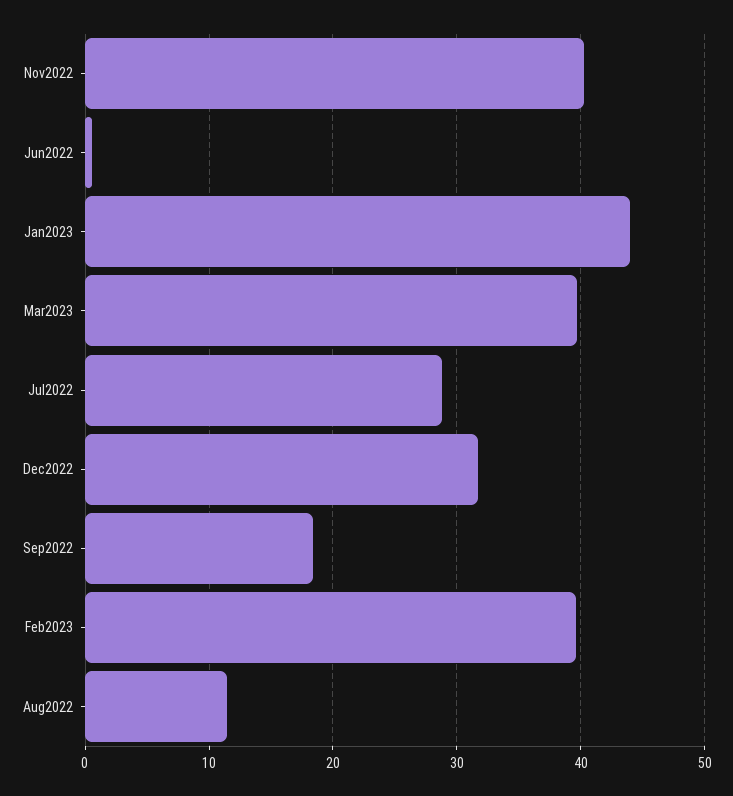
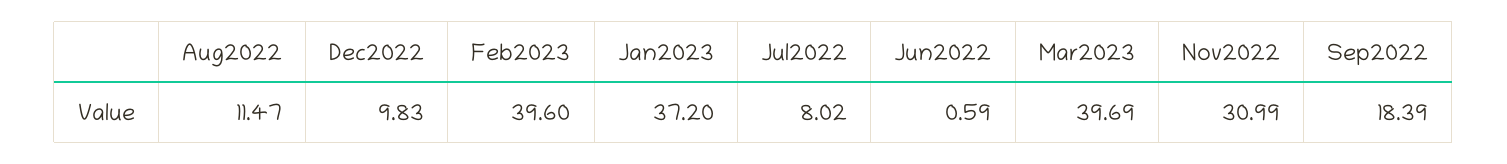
Nov2022: 40 -> 30.99
Jan2023: 44 -> 37.2
Jul2022: 29 -> 8.02
Dec2022: 32 -> 9.83

